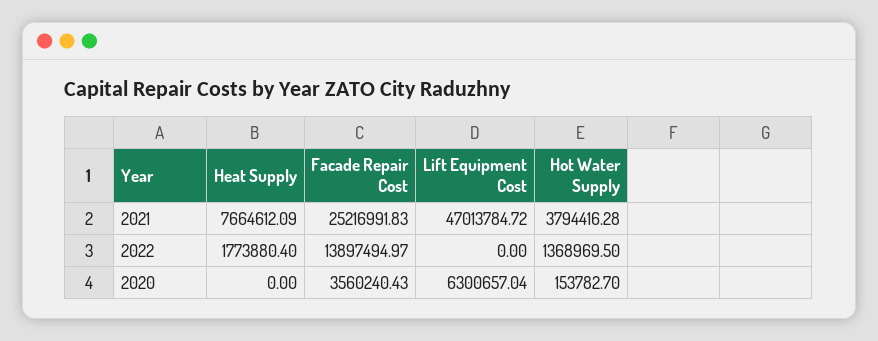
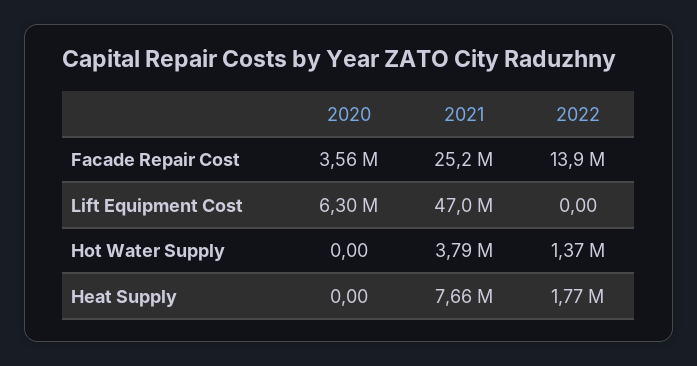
Hot Water Supply, 2020: 153782.7 -> 0

